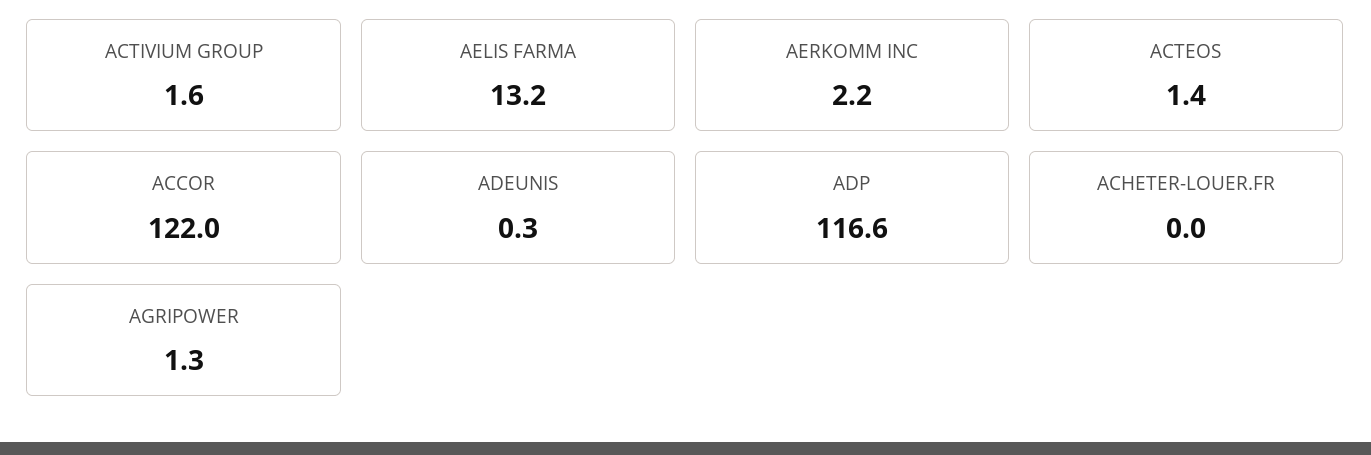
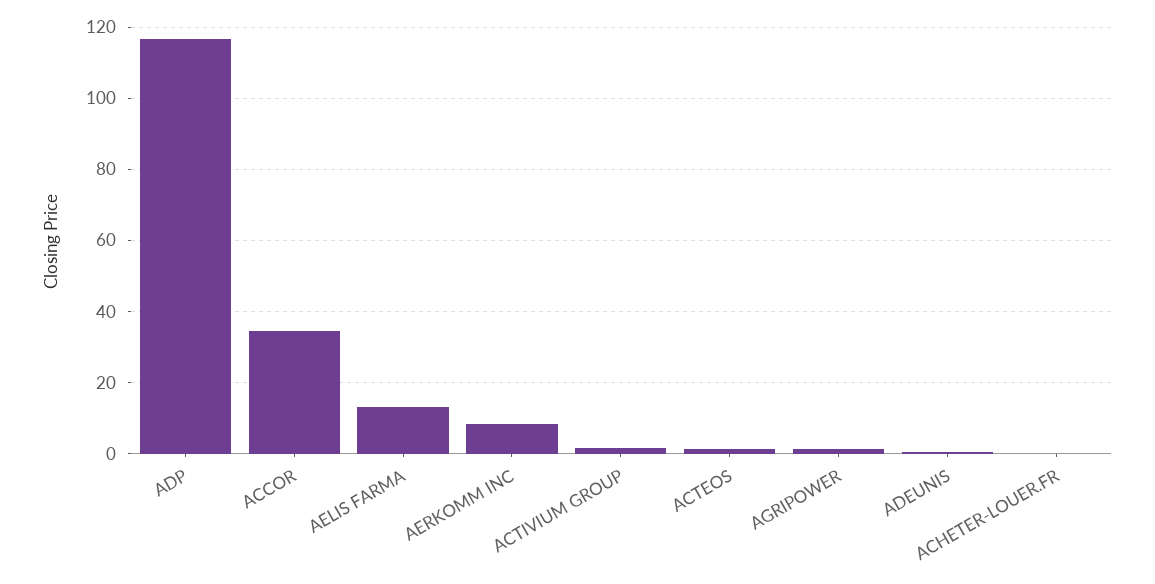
AERKOMM INC: 2.2 -> 8
ACCOR: 122 -> 34

